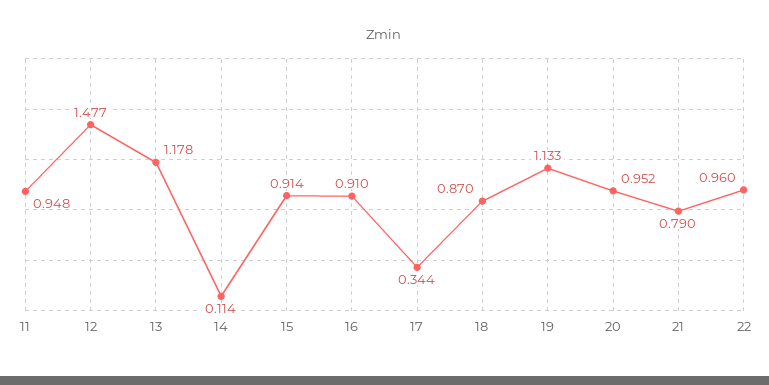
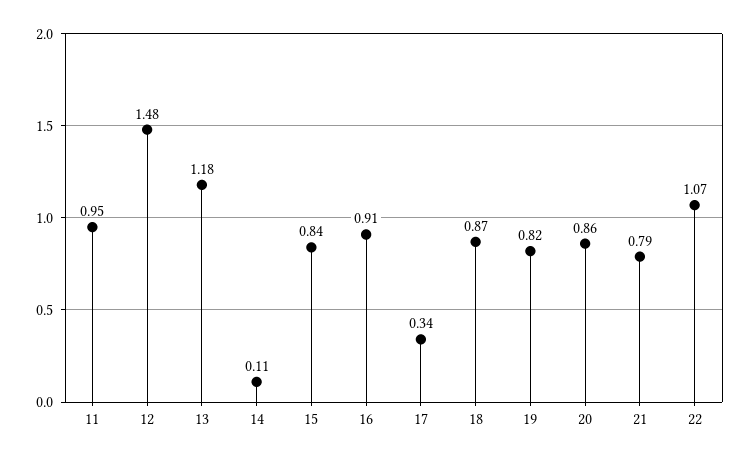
15: 0.914 -> 0.84
19: 1.133 -> 0.82
20: 0.952 -> 0.86
22: 0.96 -> 1.07

